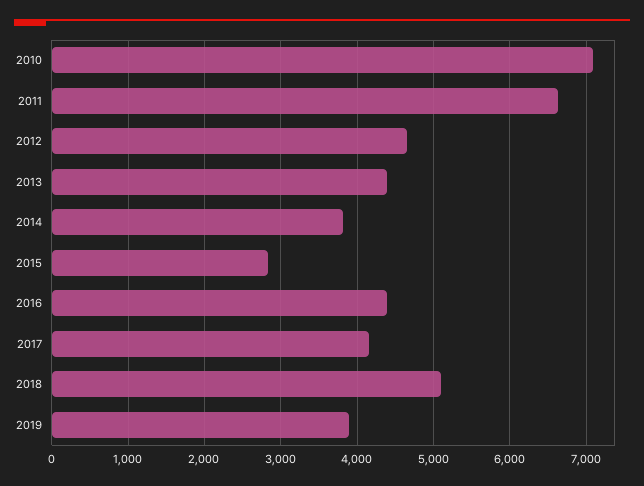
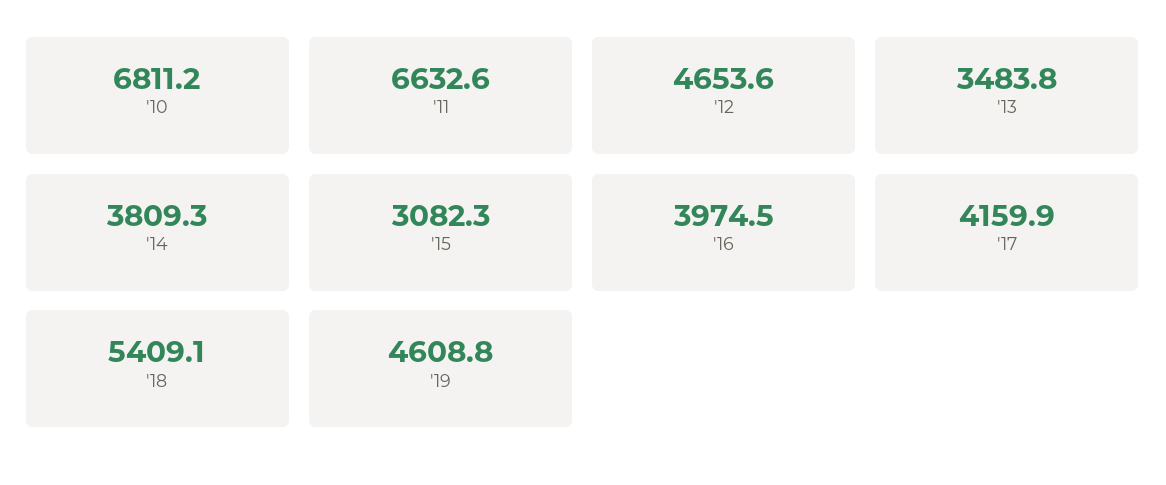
2010: 7100 -> 6811.2
2013: 4400 -> 3483.8
2015: 2800 -> 3082.3
2016: 4400 -> 3974.5
2018: 5100 -> 5409.1
2019: 3900 -> 4608.8

